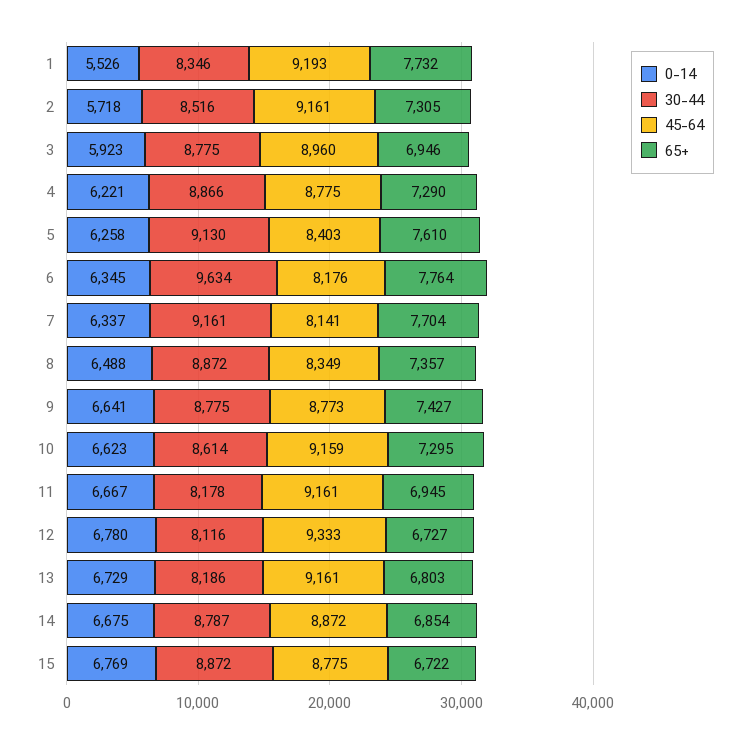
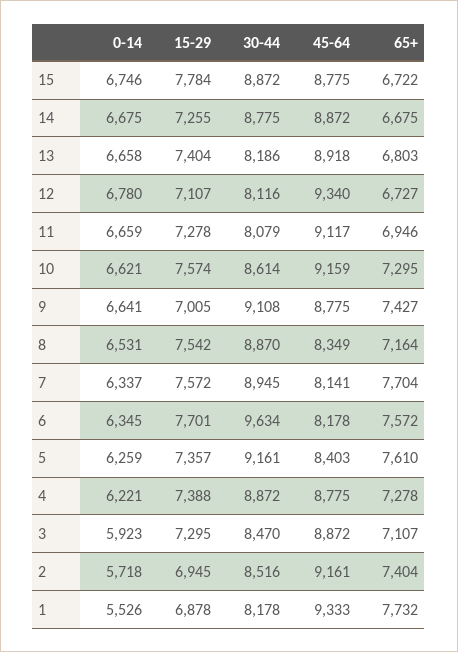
30-44, 1: 8346 -> 8178
45-64, 1: 9193 -> 9333
65+, 2: 7305 -> 7404
30-44, 3: 8775 -> 8470
45-64, 3: 8960 -> 8872
65+, 3: 6946 -> 7107
30-44, 4: 8866 -> 8872
65+, 4: 7290 -> 7278
0-14, 5: 6258 -> 6259
30-44, 5: 9130 -> 9161
45-64, 6: 8176 -> 8178
65+, 6: 7764 -> 7572
30-44, 7: 9161 -> 8945
0-14, 8: 6488 -> 6531
30-44, 8: 8872 -> 8870
65+, 8: 7357 -> 7164
30-44, 9: 8775 -> 9108
45-64, 9: 8773 -> 8775
0-14, 10: 6623 -> 6621
0-14, 11: 6667 -> 6659
30-44, 11: 8178 -> 8079
45-64, 11: 9161 -> 9117
65+, 11: 6945 -> 6946
45-64, 12: 9333 -> 9340
0-14, 13: 6729 -> 6658
45-64, 13: 9161 -> 8918
30-44, 14: 8787 -> 8775
65+, 14: 6854 -> 6675
0-14, 15: 6769 -> 6746
15-29, 15: none -> 7784
15-29, 14: none -> 7255
15-29, 13: none -> 7404
15-29, 12: none -> 7107
15-29, 11: none -> 7278
15-29, 10: none -> 7574
15-29, 9: none -> 7005
15-29, 8: none -> 7542
15-29, 7: none -> 7572
15-29, 6: none -> 7701
15-29, 5: none -> 7357
15-29, 4: none -> 7388
15-29, 3: none -> 7295
15-29, 2: none -> 6945
15-29, 1: none -> 6878

